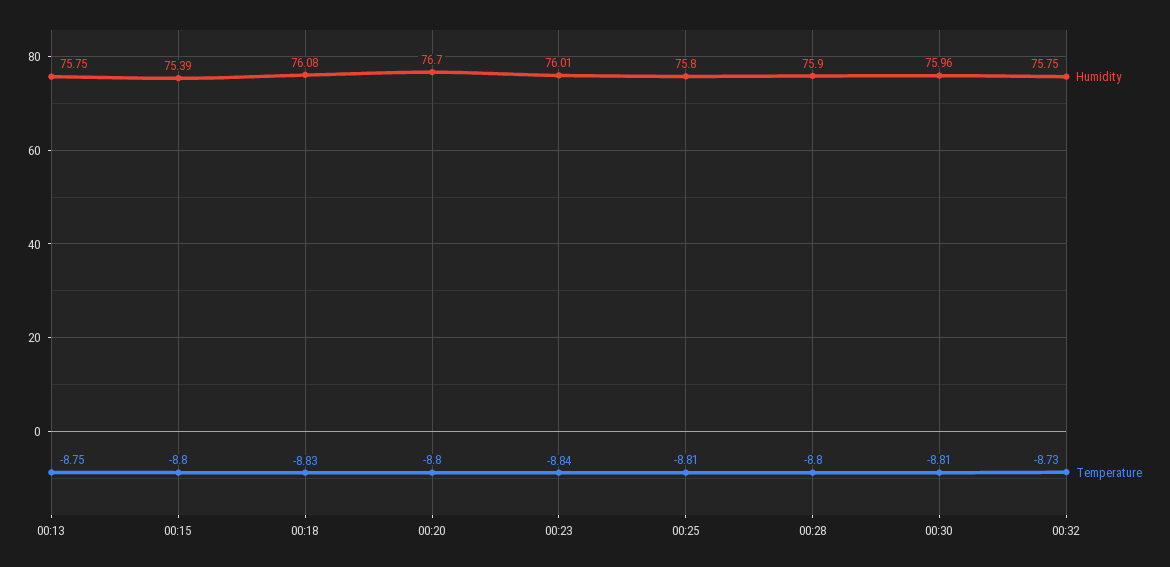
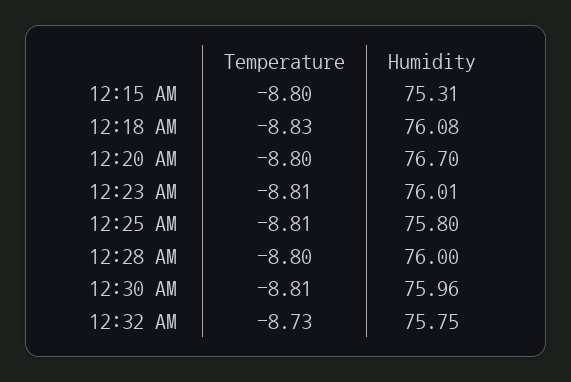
Humidity, 00:13: 75.75 -> none
Temperature, 00:13: -8.75 -> none
Humidity, 00:15: 75.39 -> 75.31
Temperature, 00:23: -8.84 -> -8.81
Humidity, 00:28: 75.9 -> 76

